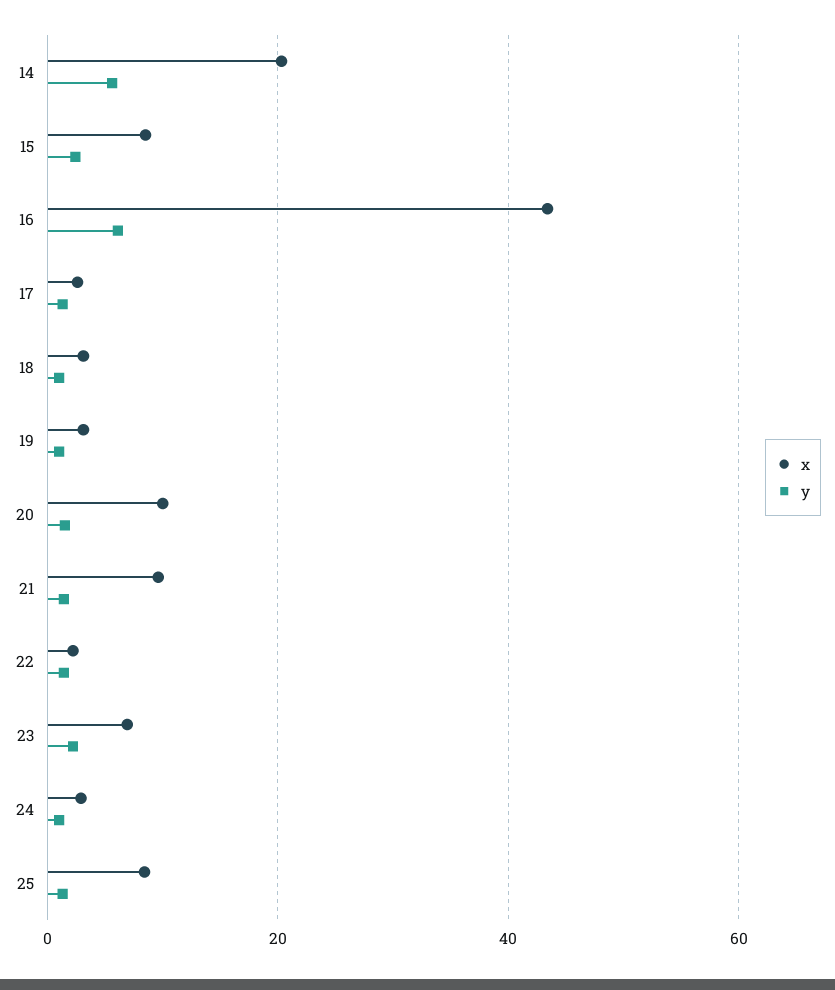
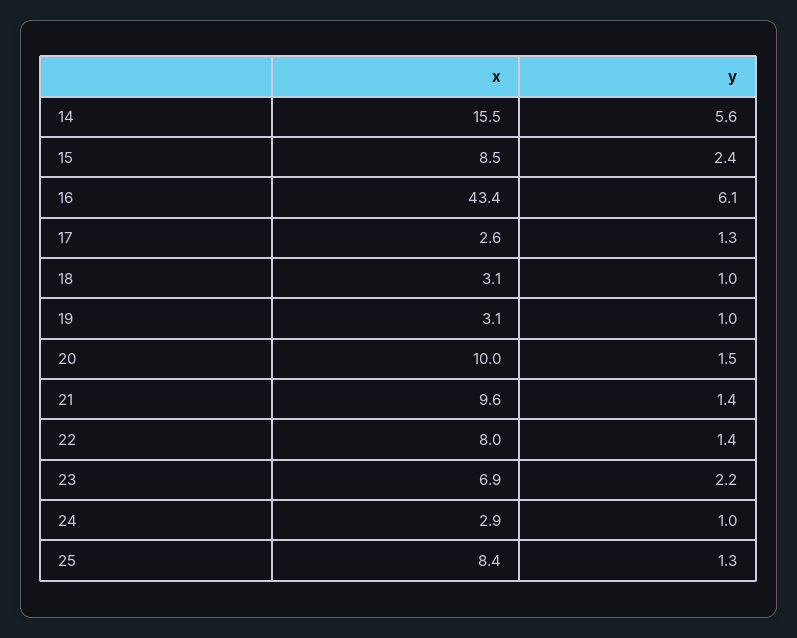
x, 14: 20 -> 15.5
x, 22: 2 -> 8

